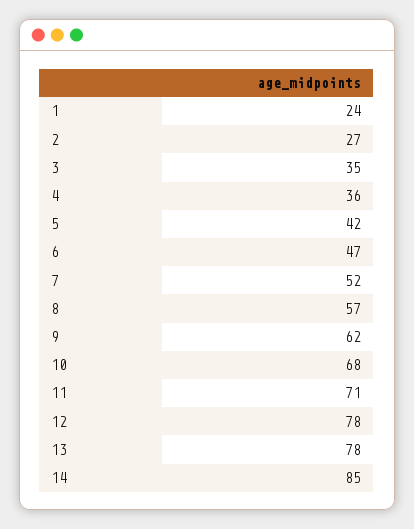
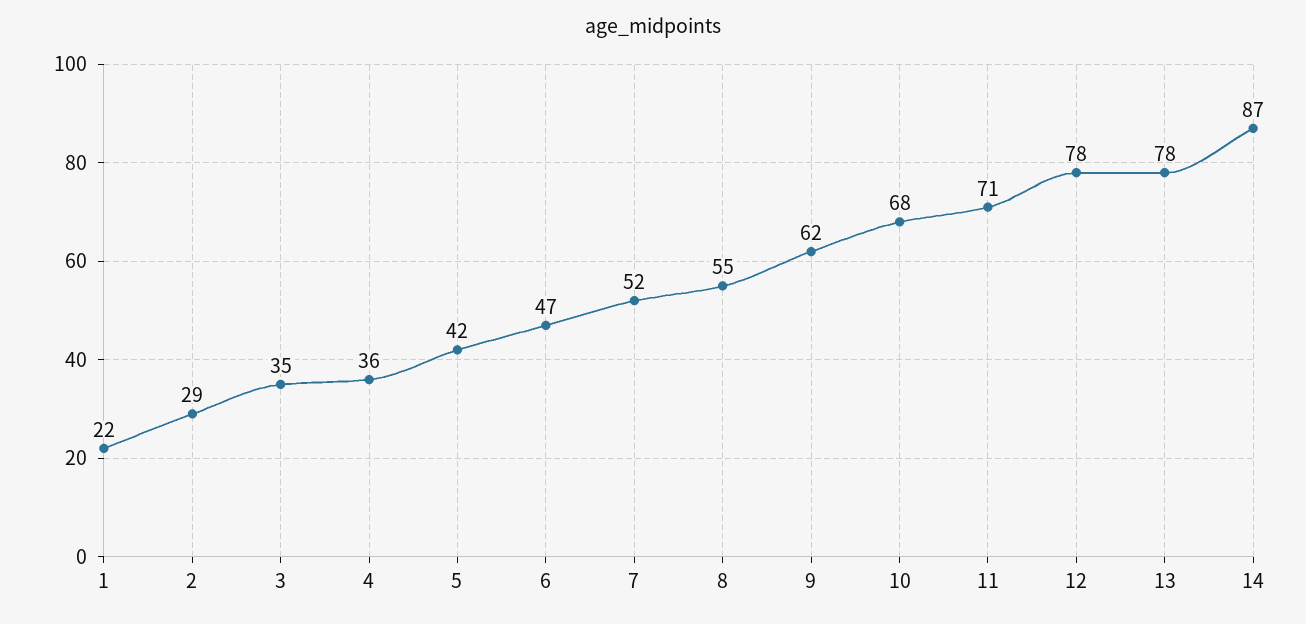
1: 24 -> 22
2: 27 -> 29
8: 57 -> 55
14: 85 -> 87

